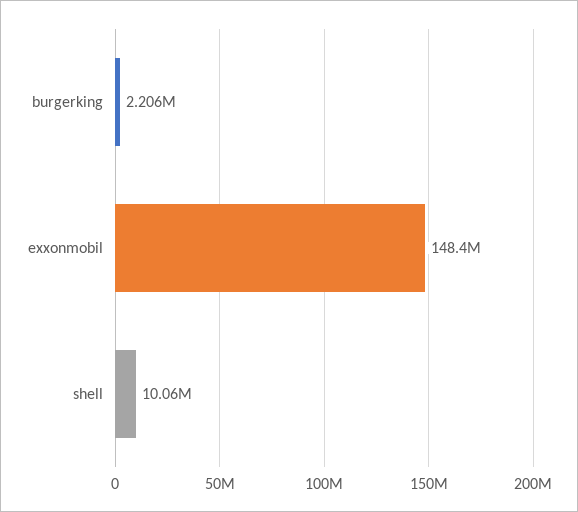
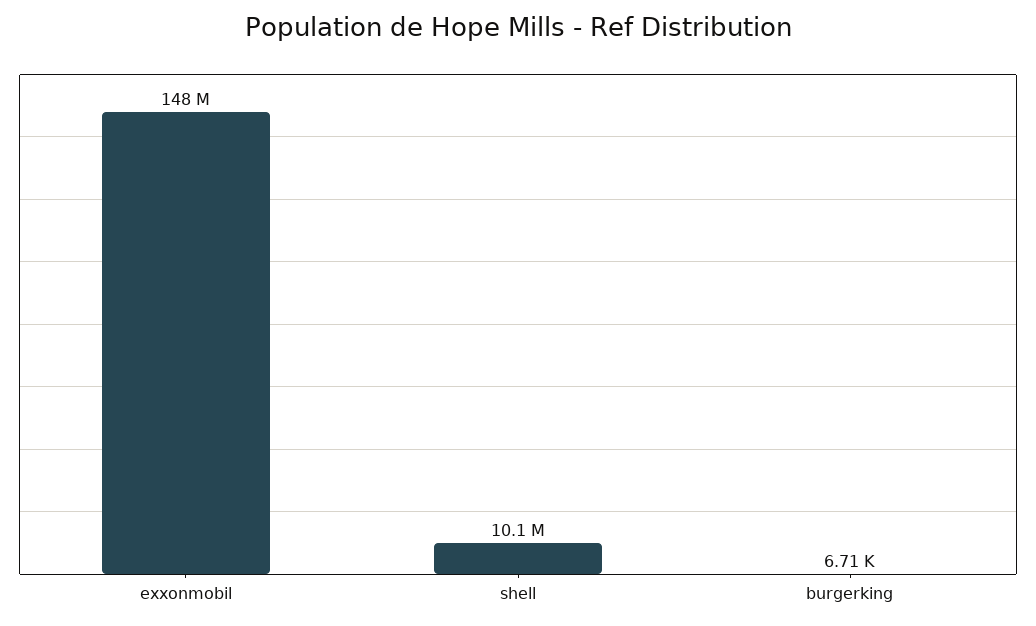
burgerking: 2206000 -> 6710

